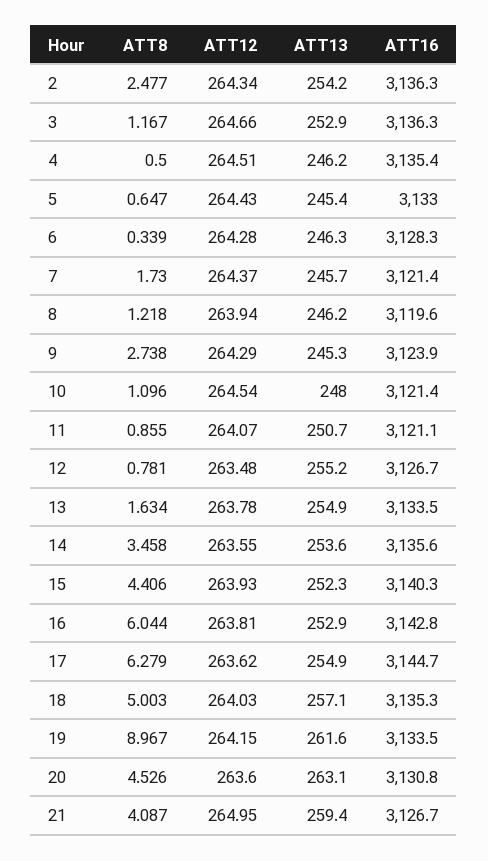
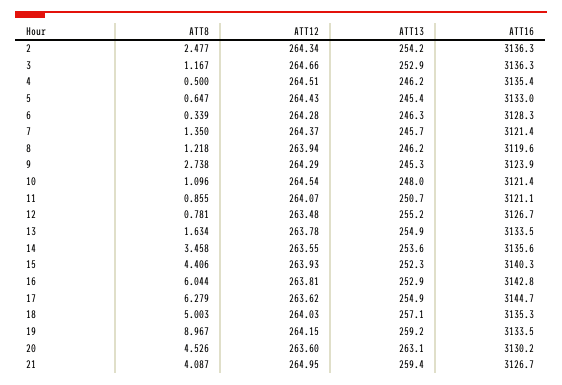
ATT8, 7: 1.73 -> 1.35
ATT13, 19: 261.6 -> 259.2
ATT16, 20: 3130.8 -> 3130.2

